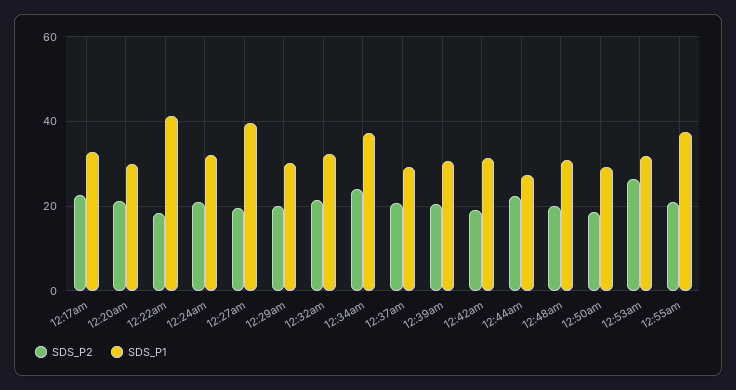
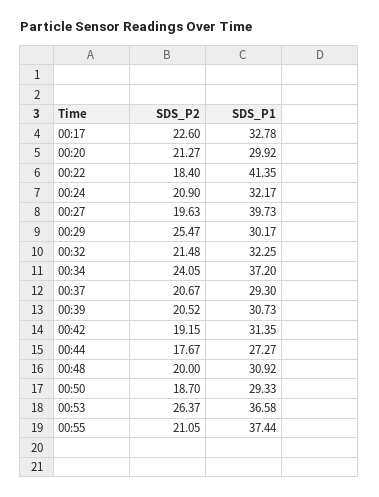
SDS_P2, 12:29am: 20 -> 25.47
SDS_P2, 12:44am: 22 -> 17.67
SDS_P1, 12:53am: 32 -> 36.58

